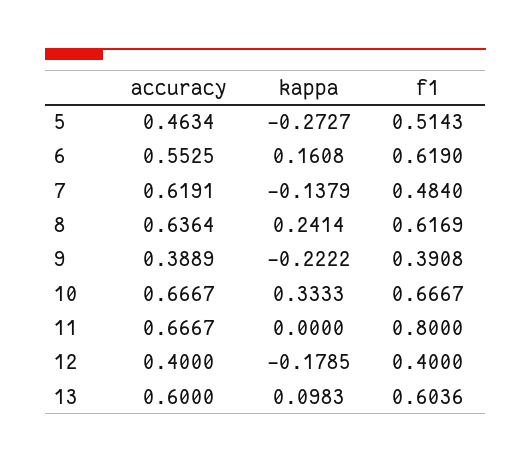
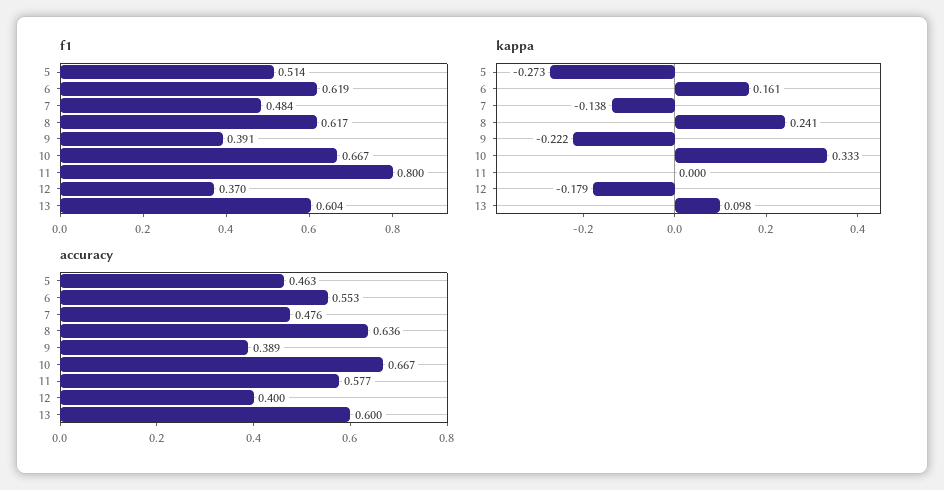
accuracy, 7: 0.6191 -> 0.476
accuracy, 11: 0.6667 -> 0.577
f1, 12: 0.4 -> 0.37

